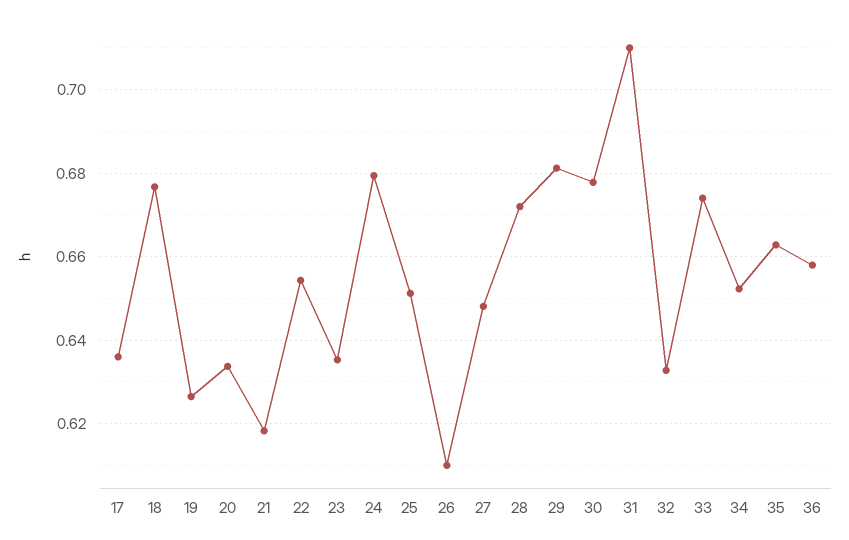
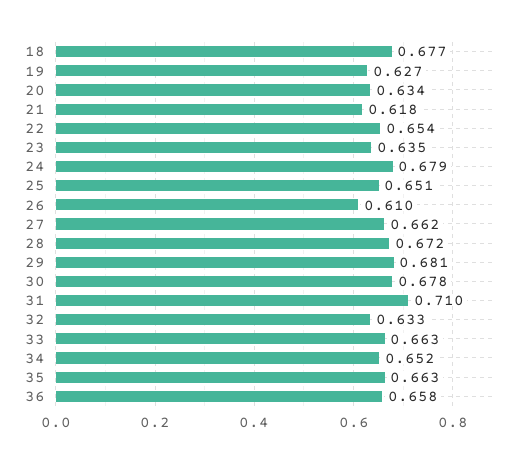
17: 0.636 -> none
27: 0.648 -> 0.662
33: 0.674 -> 0.663

